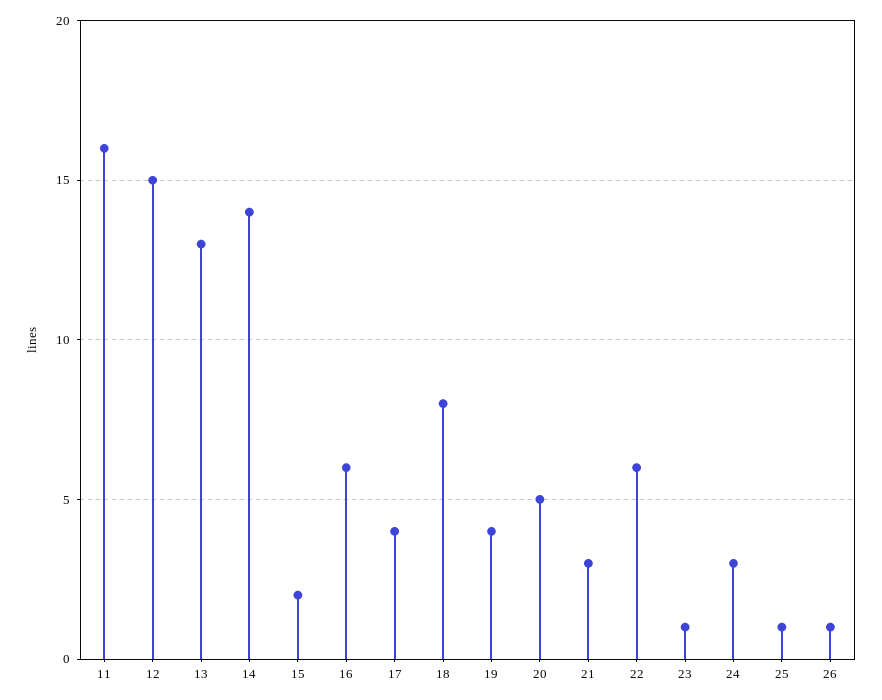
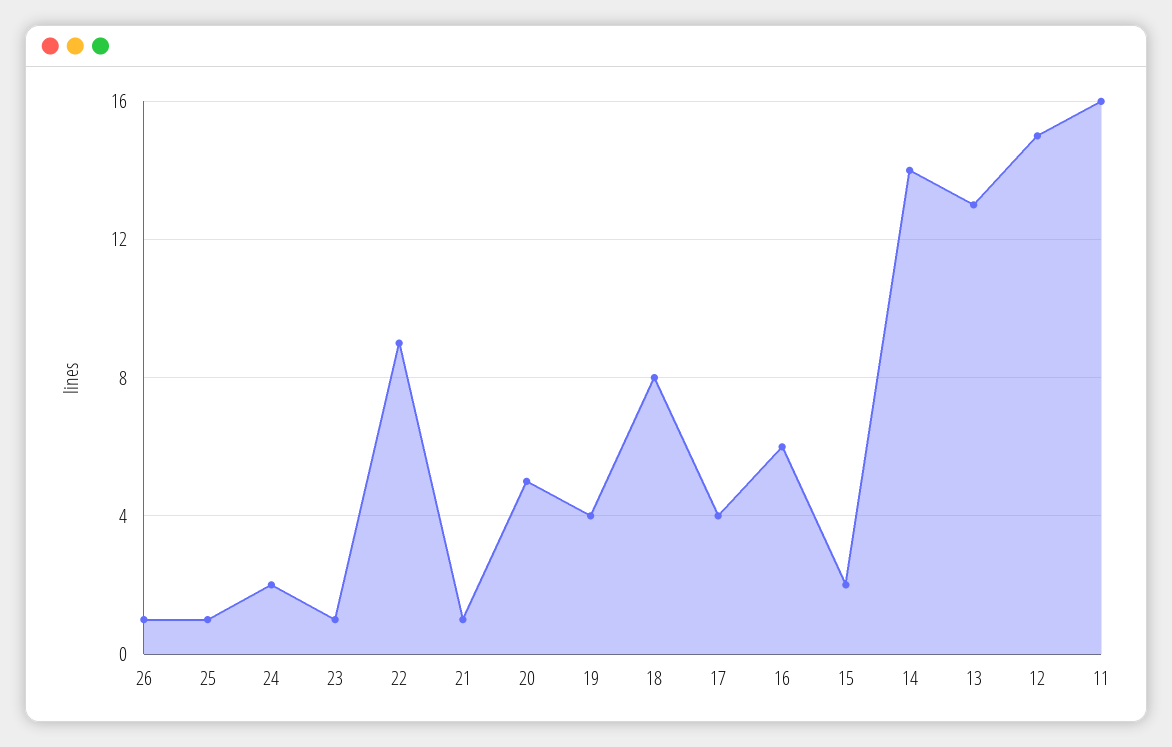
21: 3 -> 1
22: 6 -> 9
24: 3 -> 2

